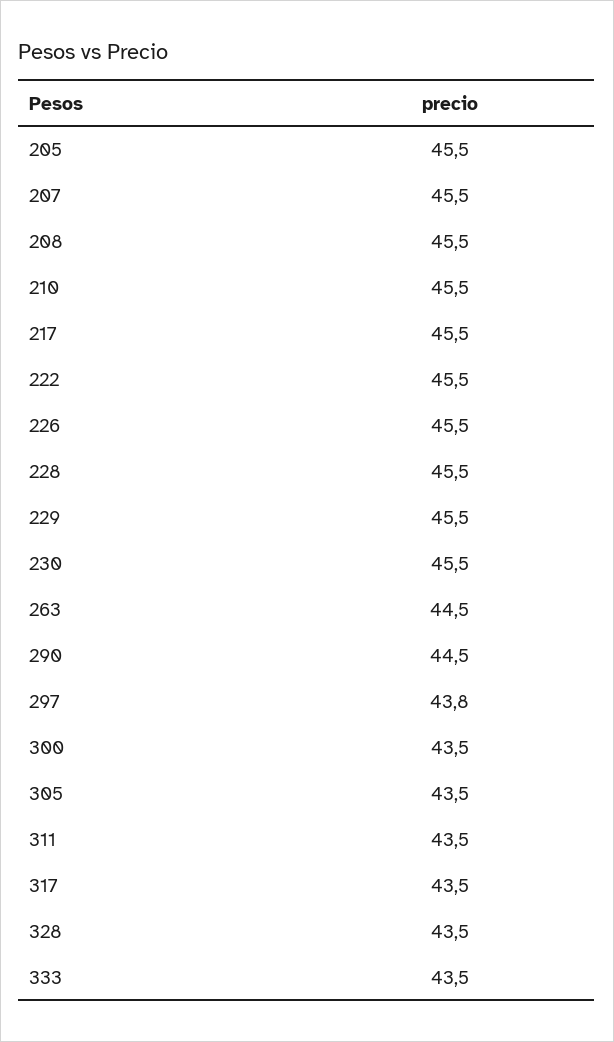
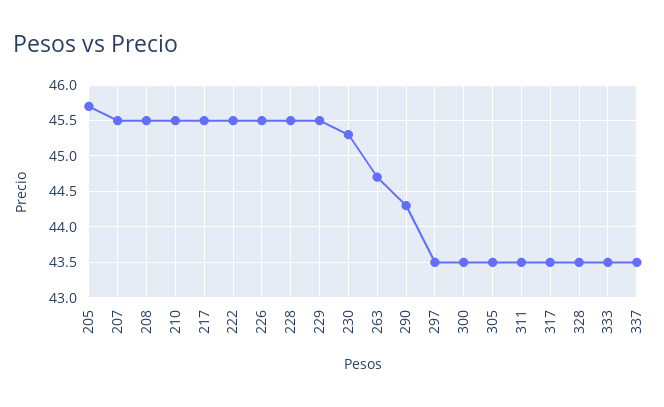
205: 45.5 -> 45.7
230: 45.5 -> 45.3
263: 44.5 -> 44.7
290: 44.5 -> 44.3
297: 43.8 -> 43.5
337: none -> 43.5

